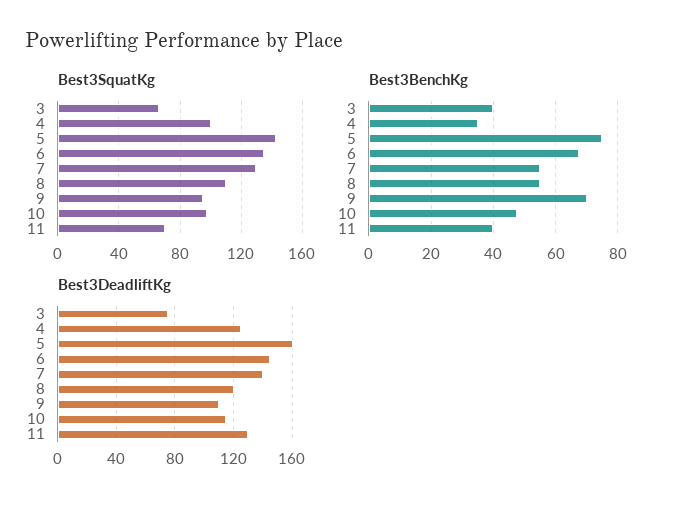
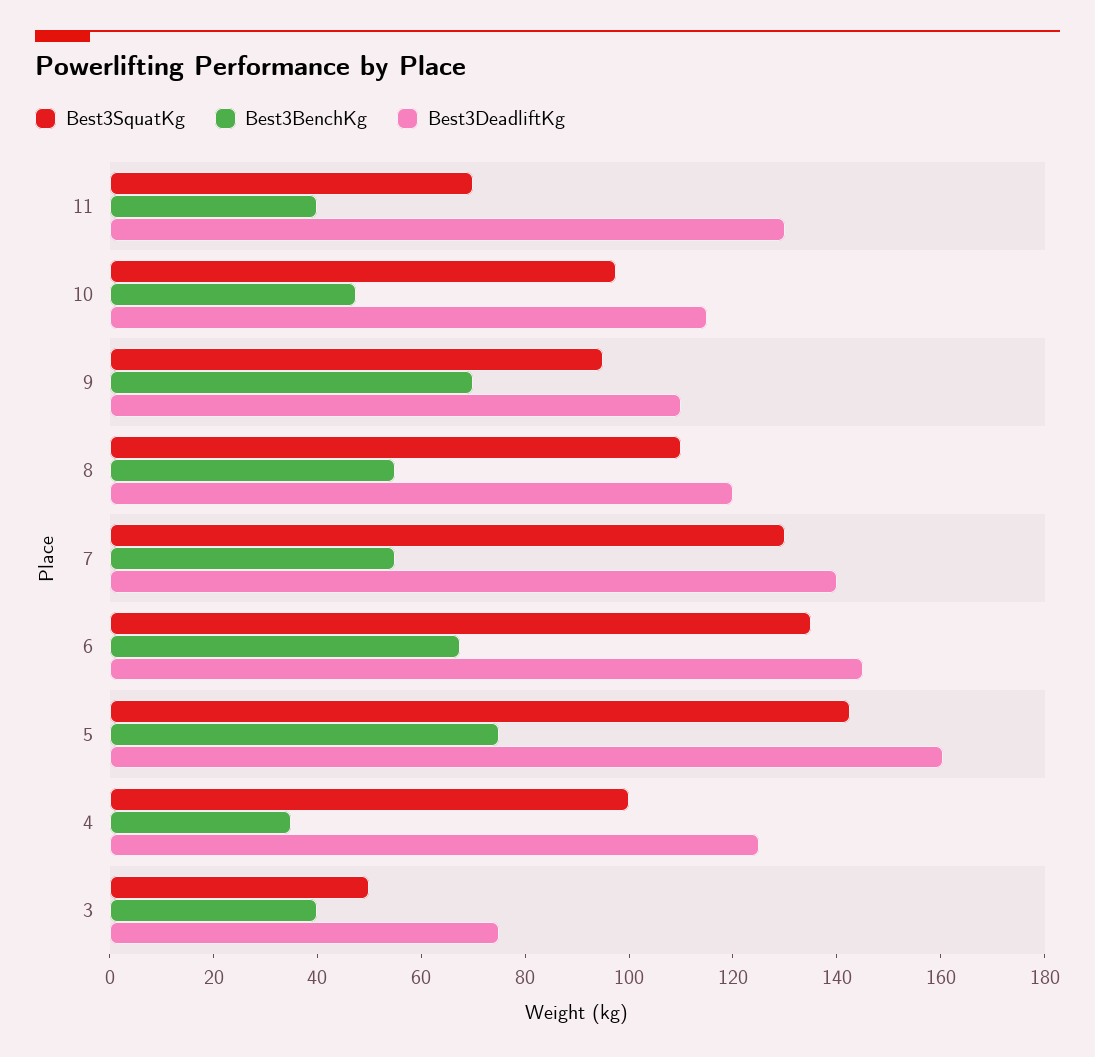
Best3SquatKg, 3: 65 -> 50

